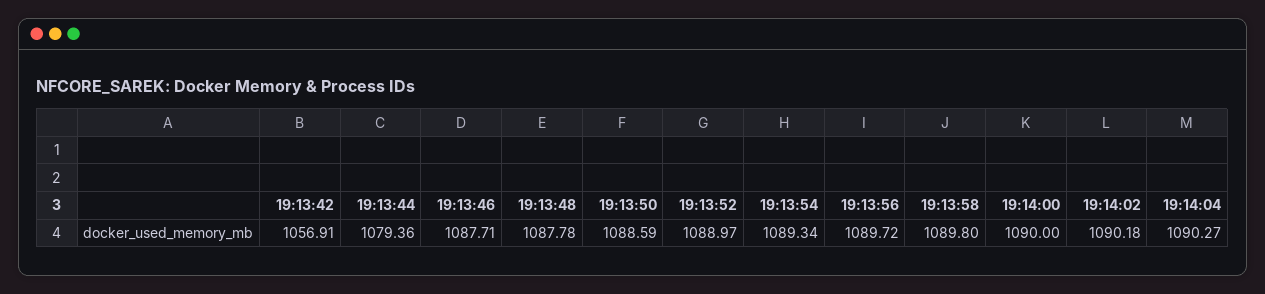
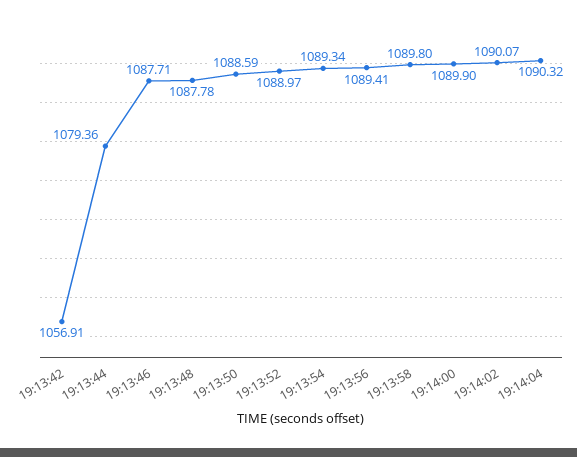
19:13:56: 1089.72 -> 1089.41
19:14:00: 1090 -> 1089.9
19:14:02: 1090.18 -> 1090.07
19:14:04: 1090.27 -> 1090.32

